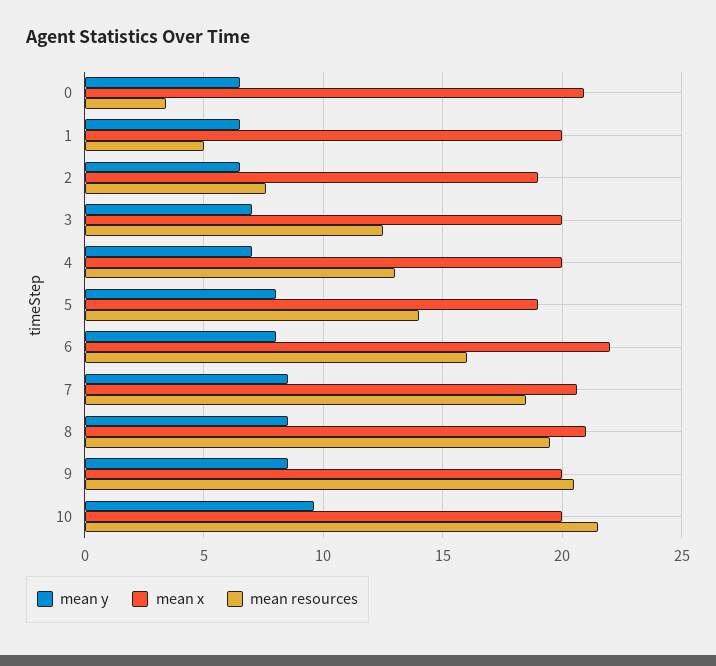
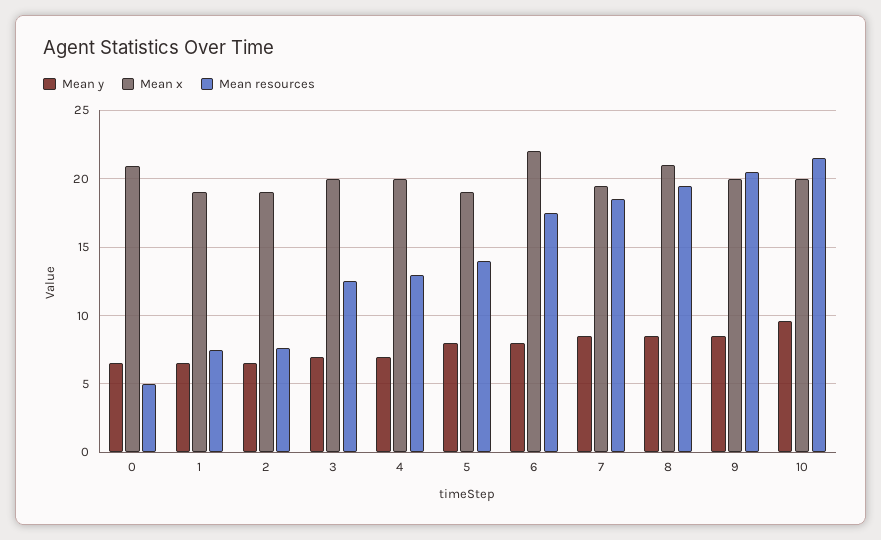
mean resources, 0: 3.5 -> 5
mean x, 1: 20 -> 19
mean resources, 1: 5 -> 7.5
mean resources, 6: 16 -> 17.5
mean x, 7: 20.5 -> 19.5

